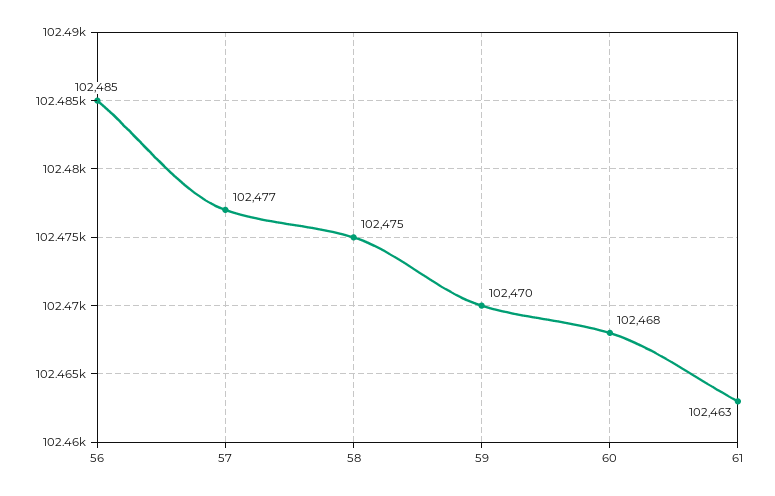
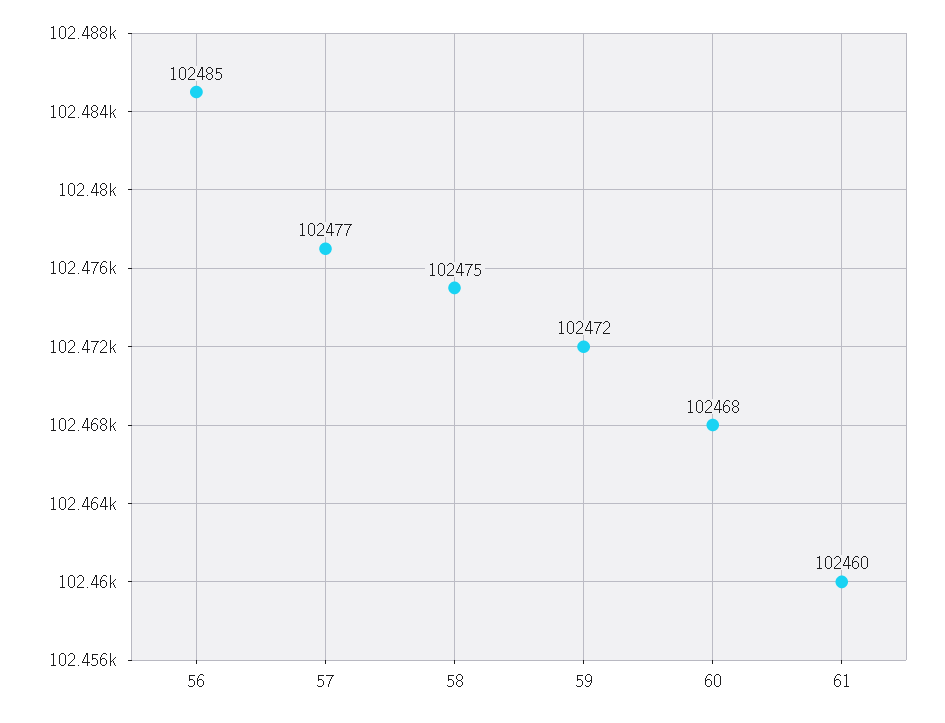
59: 102470 -> 102472
61: 102463 -> 102460

